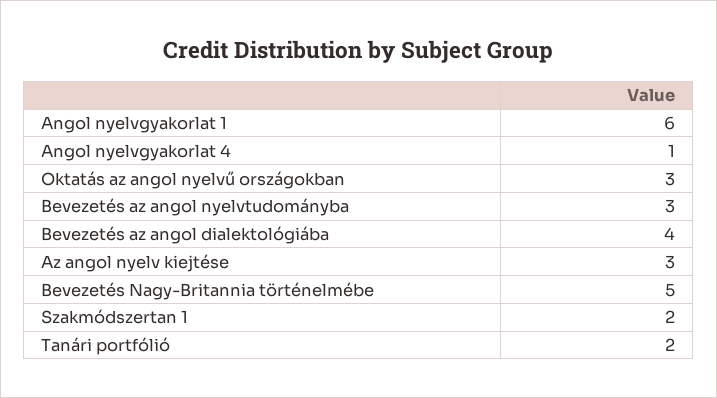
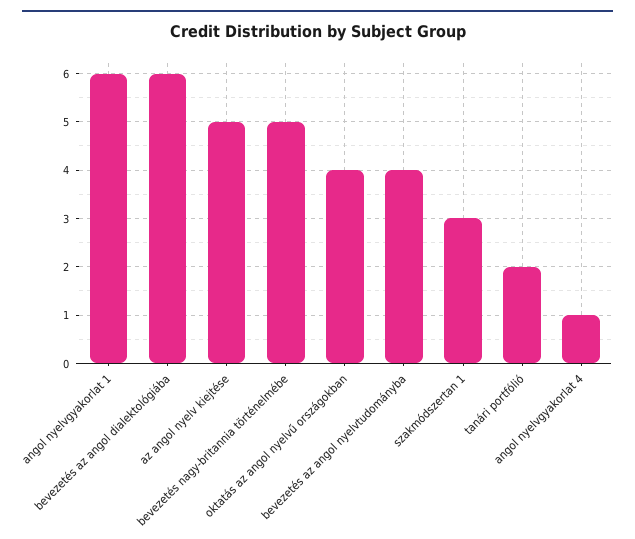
Oktatás az angol nyelvű országokban: 3 -> 4
Bevezetés az angol nyelvtudományba: 3 -> 4
Bevezetés az angol dialektológiába: 4 -> 6
Az angol nyelv kiejtése: 3 -> 5
Szakmódszertan 1: 2 -> 3

